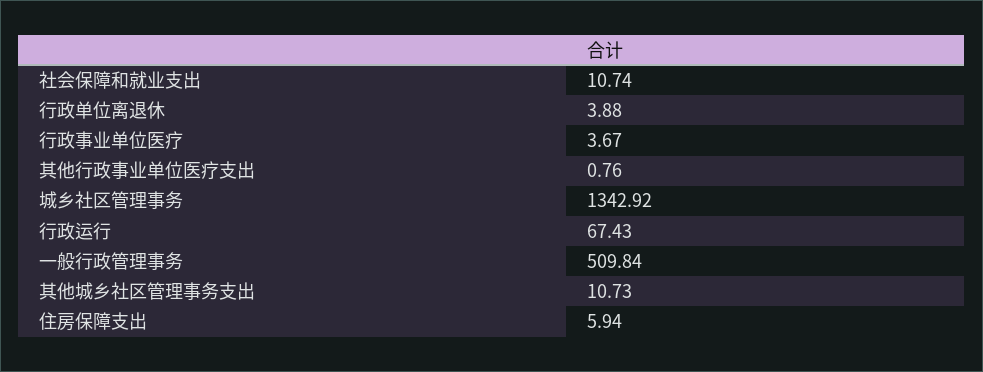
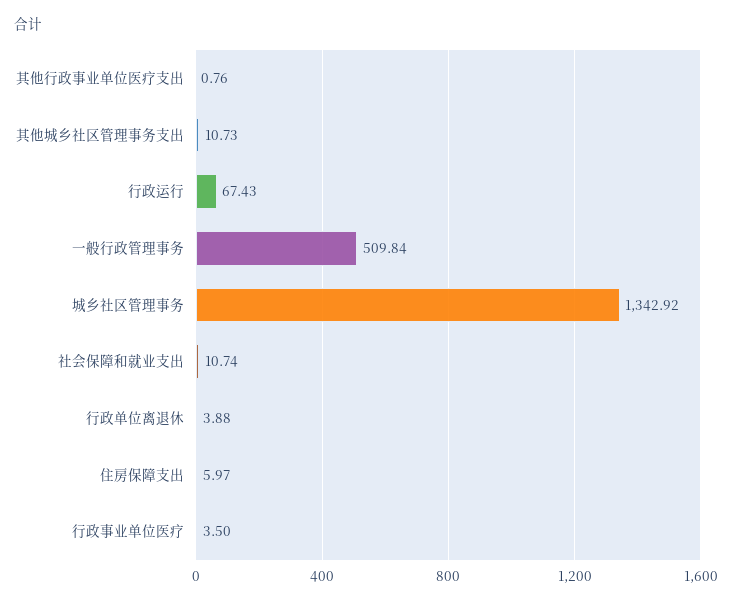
行政事业单位医疗: 3.67 -> 3.5
住房保障支出: 5.94 -> 5.97

